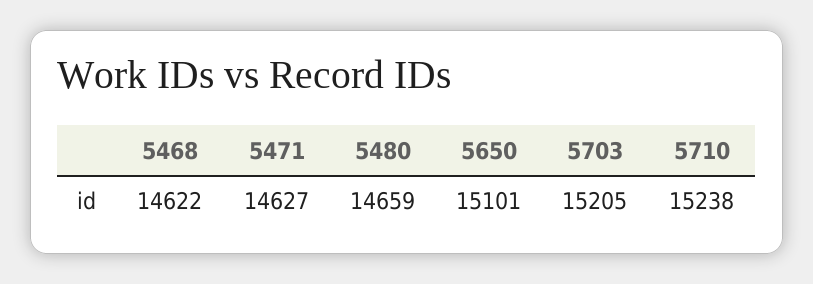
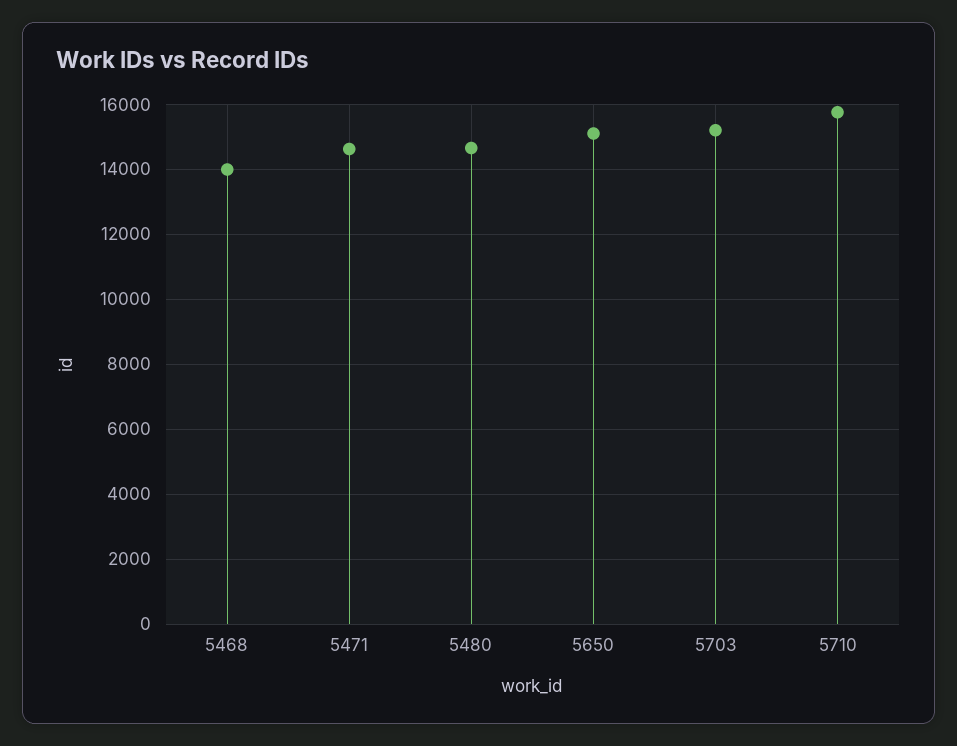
5468: 14622 -> 14000
5710: 15238 -> 15800

